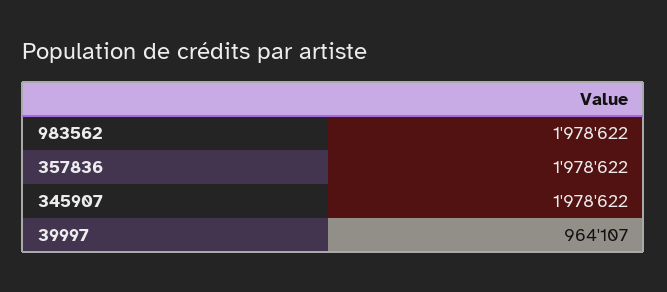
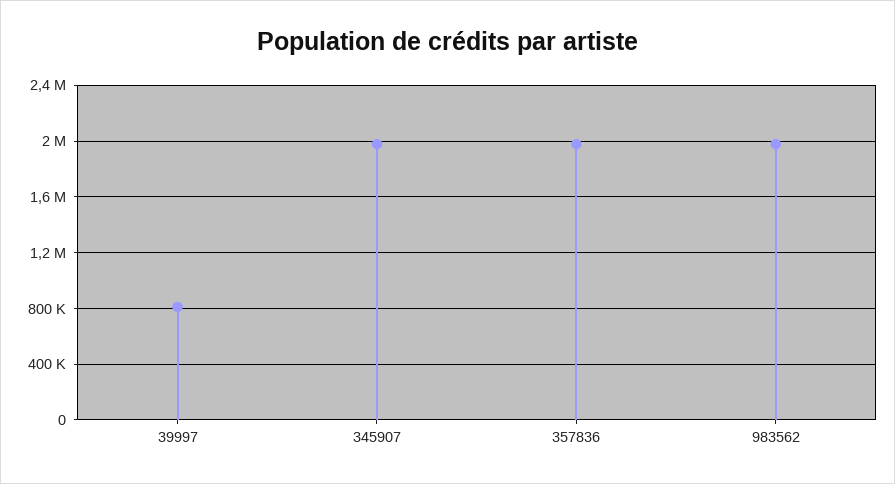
39997: 964107 -> 800000

